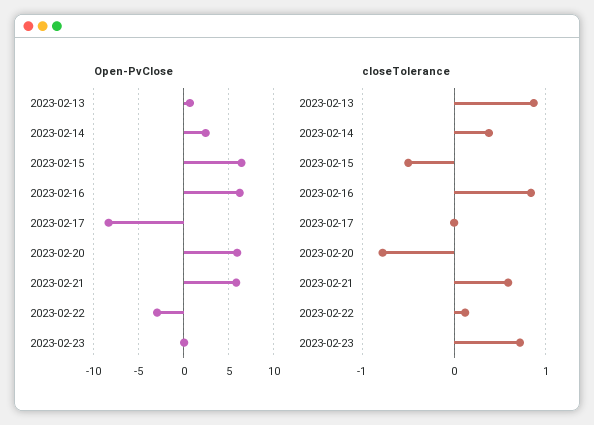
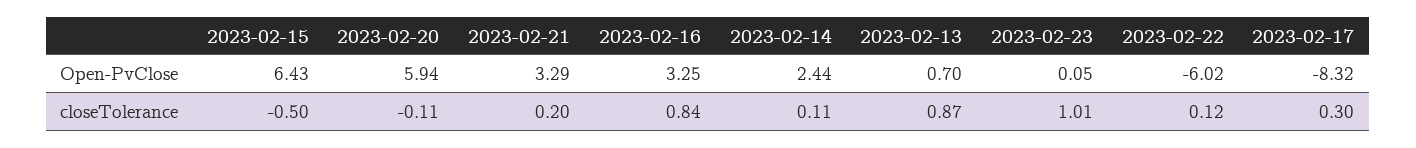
Open-PvClose, 2023-02-16: 6 -> 3.25
Open-PvClose, 2023-02-21: 6 -> 3.29
Open-PvClose, 2023-02-22: -3 -> -6.02
closeTolerance, 2023-02-14: 0.4 -> 0.11
closeTolerance, 2023-02-17: 0 -> 0.3
closeTolerance, 2023-02-20: -0.8 -> -0.11
closeTolerance, 2023-02-21: 0.6 -> 0.2
closeTolerance, 2023-02-23: 0.7 -> 1.01

